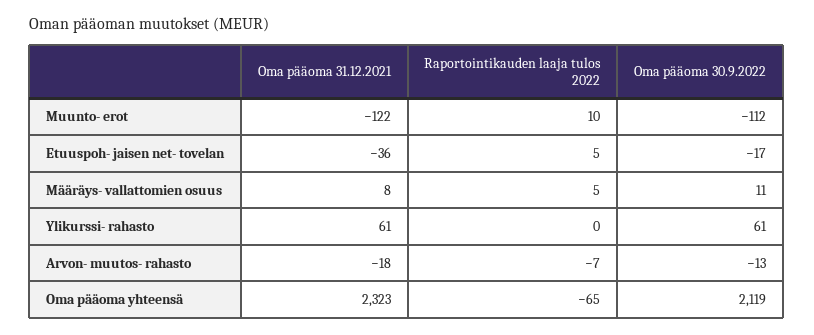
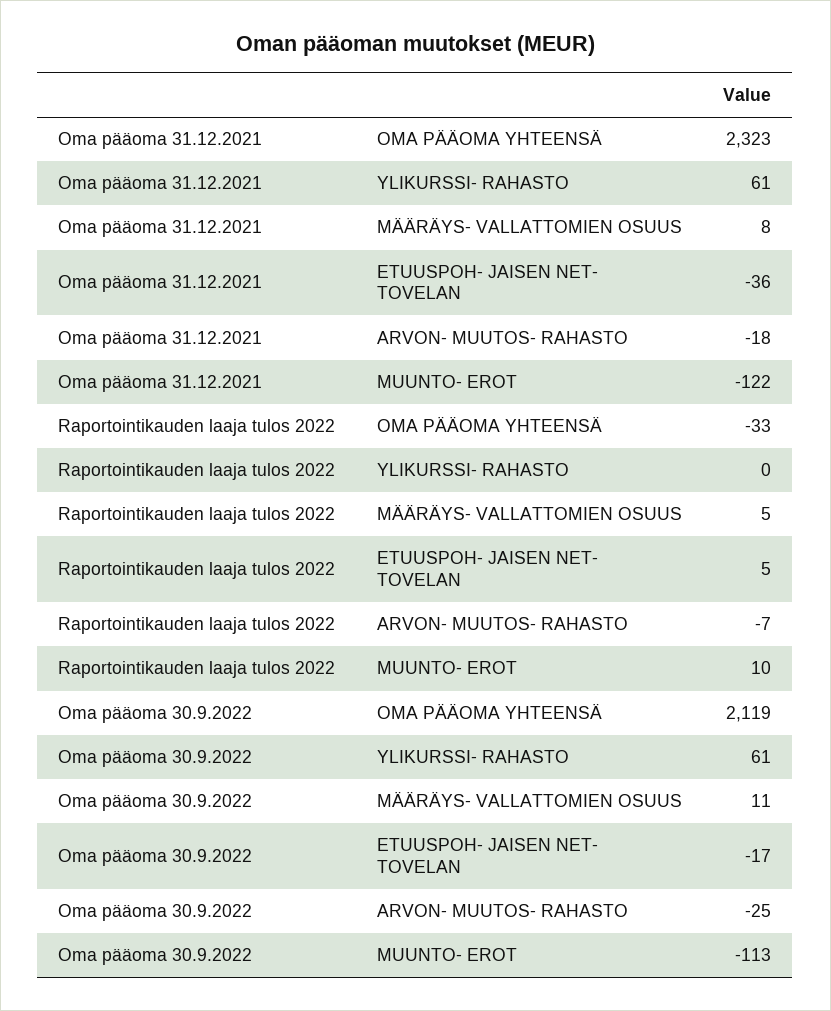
Oma pääoma 30.9.2022, Muunto- erot: -112 -> -113
Oma pääoma 30.9.2022, Arvon- muutos- rahasto: -13 -> -25
Raportointikauden laaja tulos 2022, Oma pääoma yhteensä: -65 -> -33

